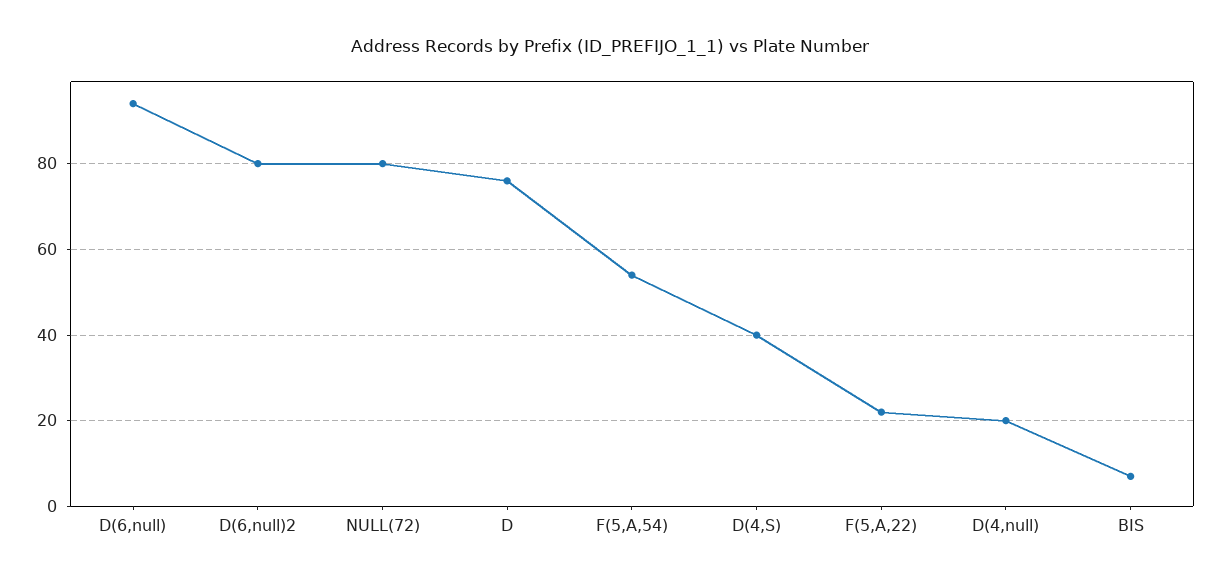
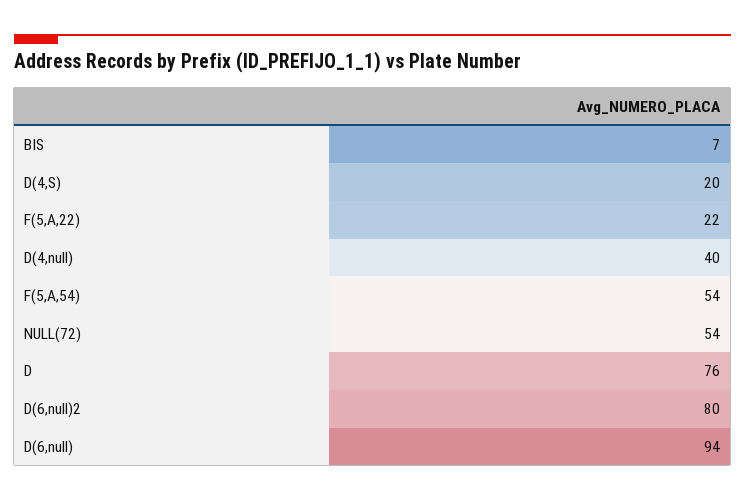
NULL(72): 80 -> 54
D(4,S): 40 -> 20
D(4,null): 20 -> 40

